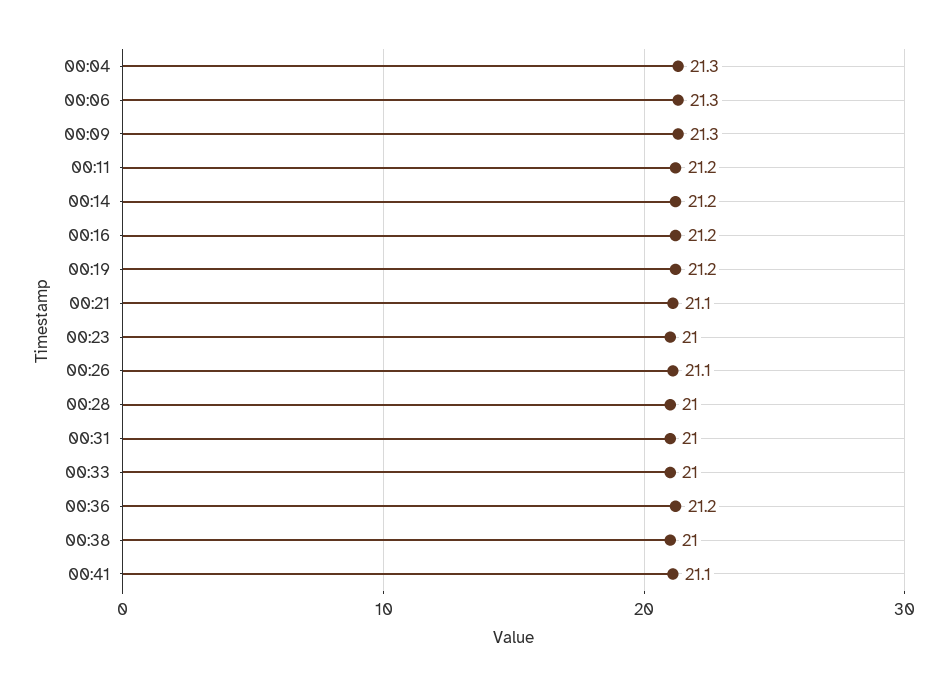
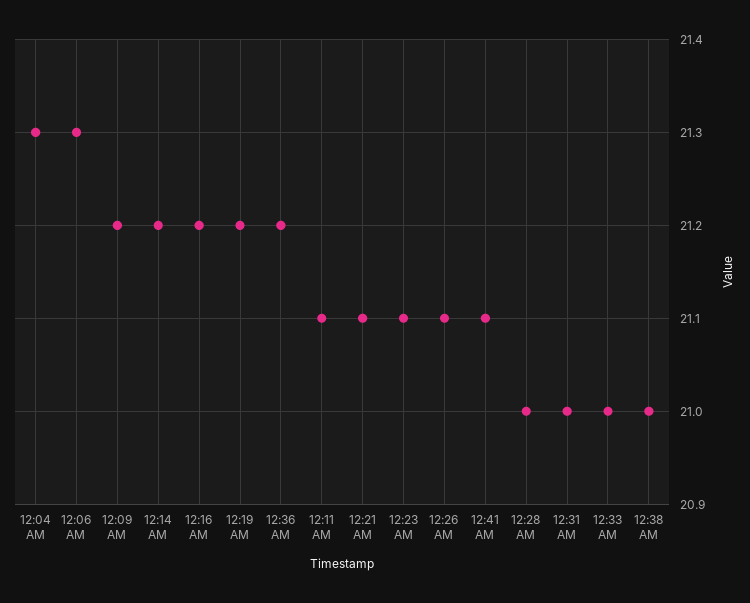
00:09: 21.3 -> 21.2
00:11: 21.2 -> 21.1
00:23: 21 -> 21.1

